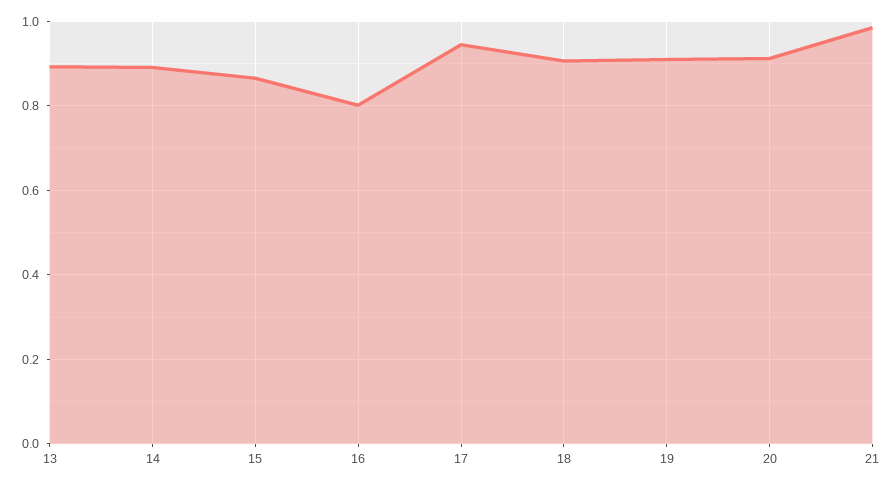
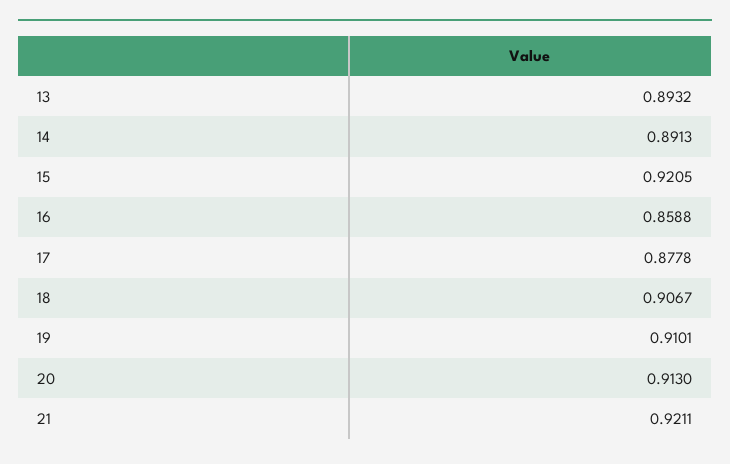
15: 0.86 -> 0.9205
16: 0.8 -> 0.8588
17: 0.94 -> 0.8778
21: 0.98 -> 0.9211

